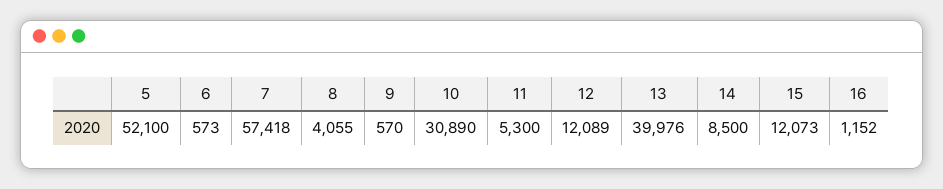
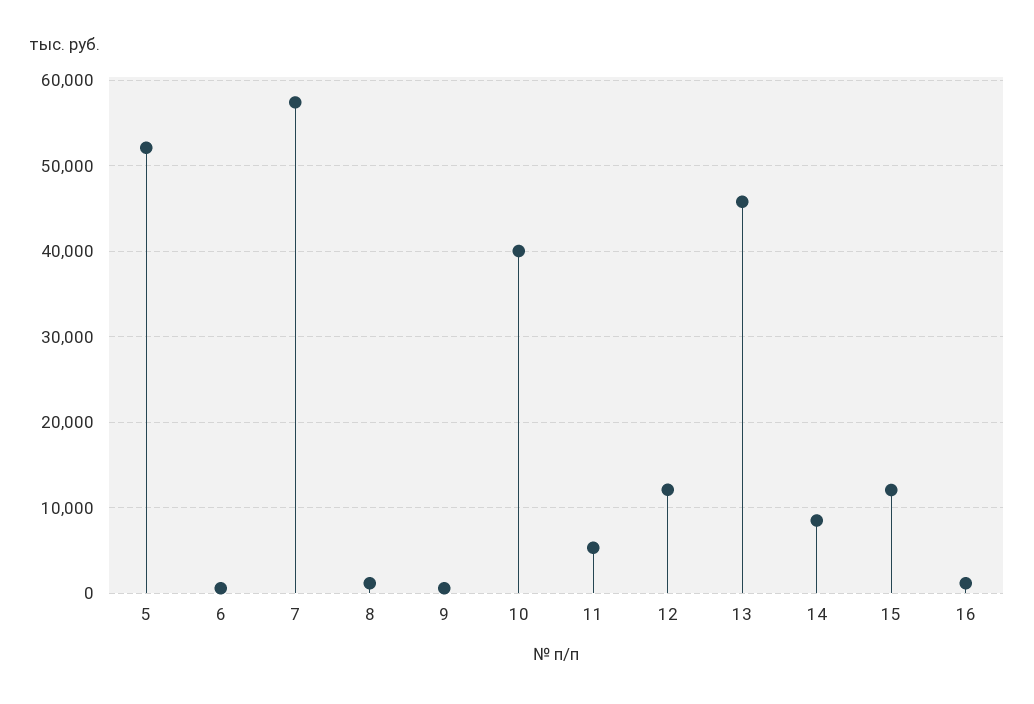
8: 4055 -> 1000
10: 30890 -> 40000
13: 39976 -> 46000

